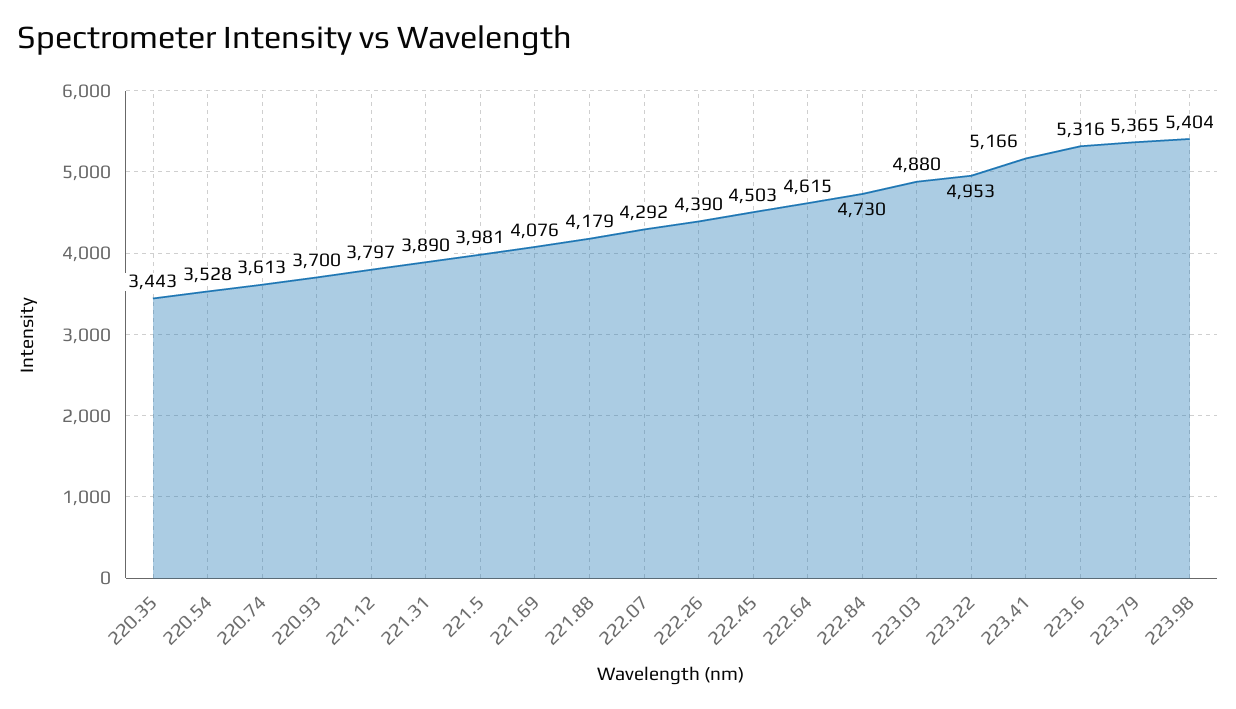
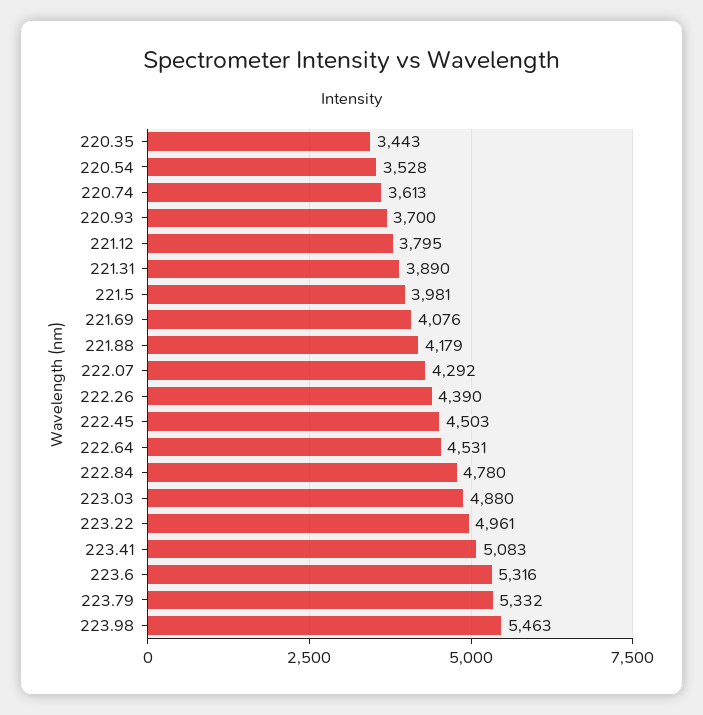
221.12: 3797 -> 3795
222.64: 4615 -> 4531
222.84: 4730 -> 4780
223.22: 4953 -> 4961
223.41: 5166 -> 5083
223.79: 5365 -> 5332
223.98: 5404 -> 5463

